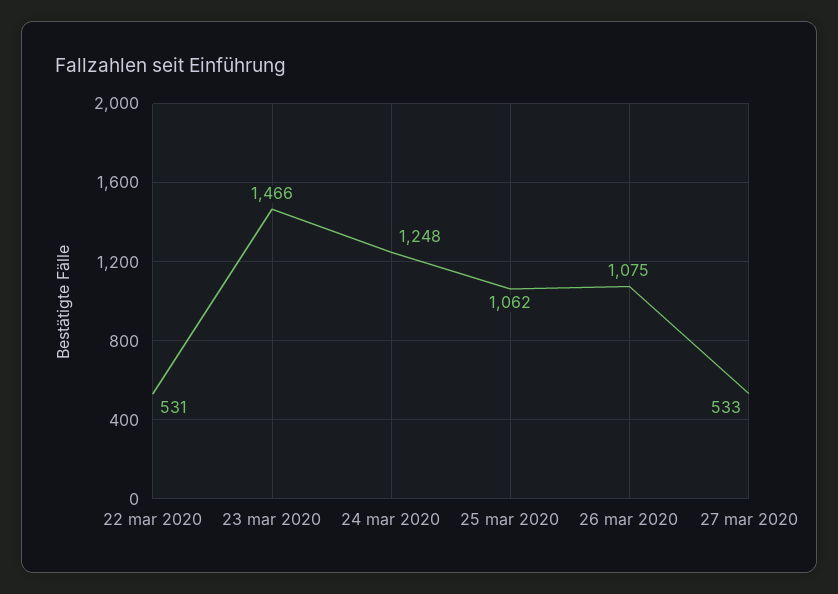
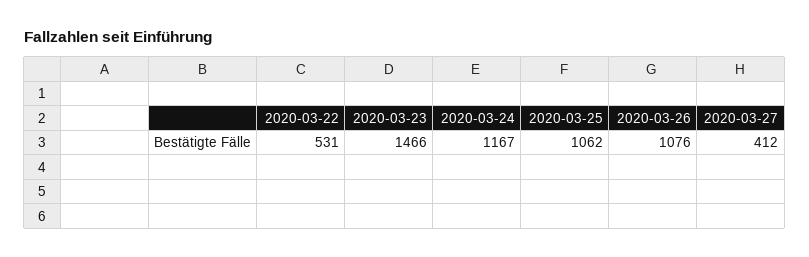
24 mar 2020: 1248 -> 1167
26 mar 2020: 1075 -> 1076
27 mar 2020: 533 -> 412

